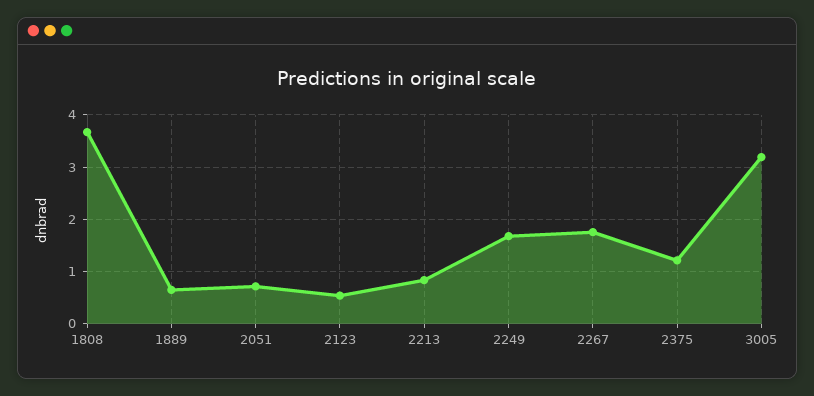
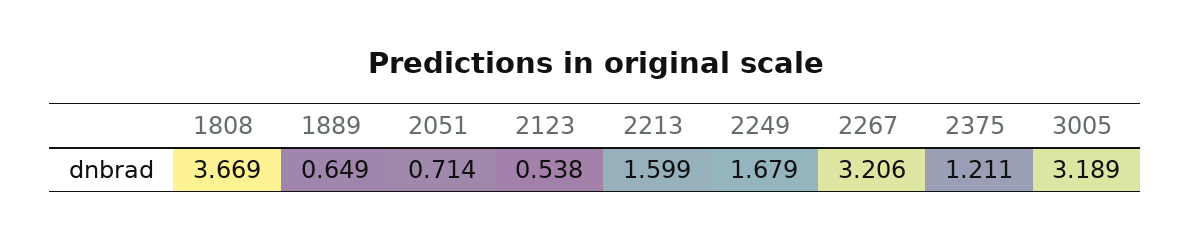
2213: 0.8 -> 1.599
2267: 1.8 -> 3.206

